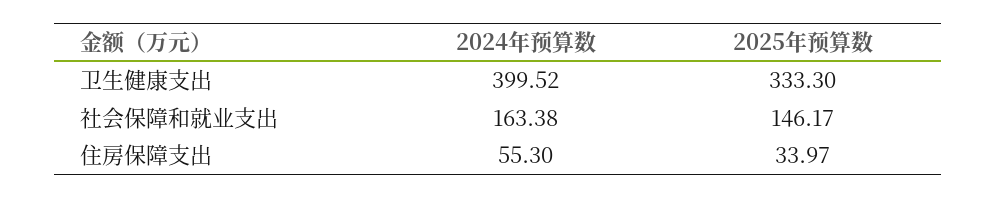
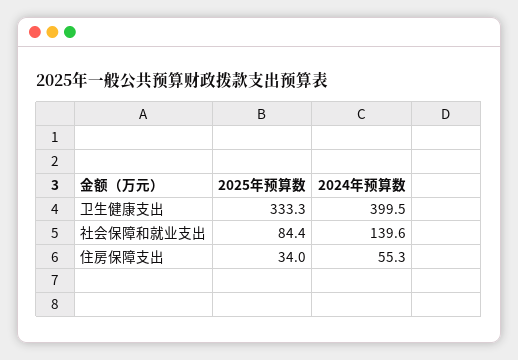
2024年预算数, 社会保障和就业支出: 163.38 -> 139.6
2025年预算数, 社会保障和就业支出: 146.17 -> 84.4

